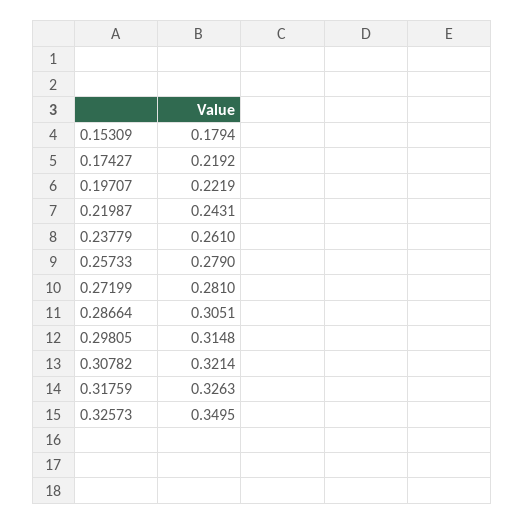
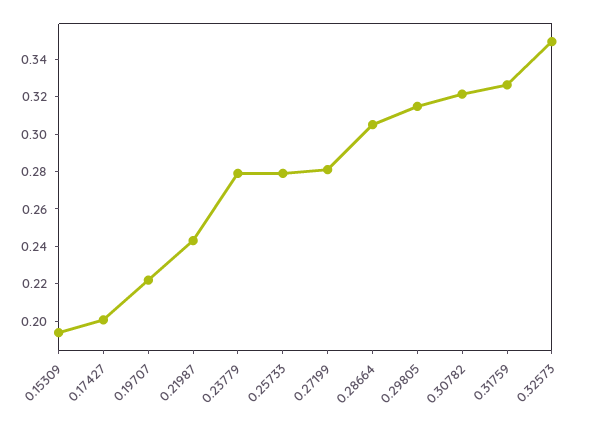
0.15309: 0.1794 -> 0.195
0.17427: 0.2192 -> 0.2
0.23779: 0.261 -> 0.28

